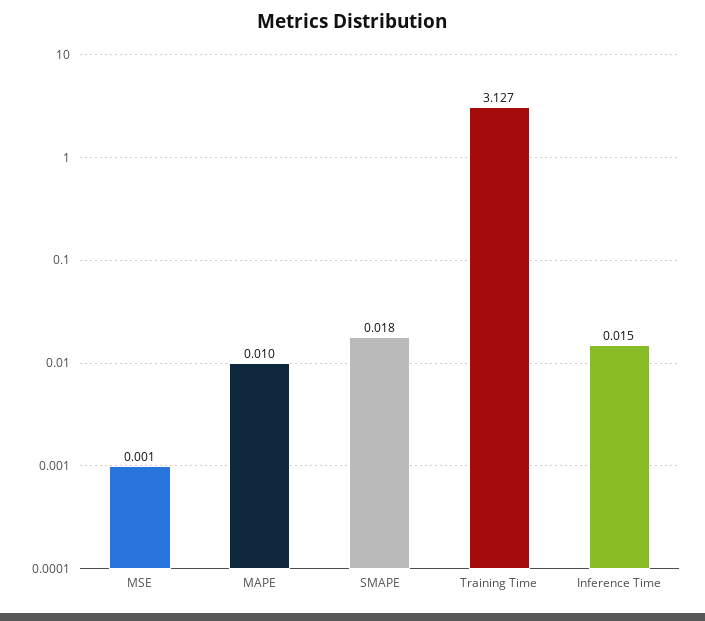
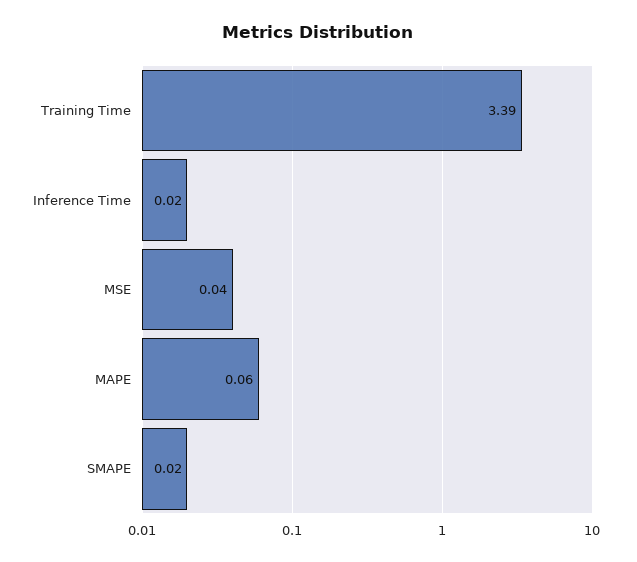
MSE: 0.001 -> 0.04
MAPE: 0.01 -> 0.06
Training Time: 3.127 -> 3.39

